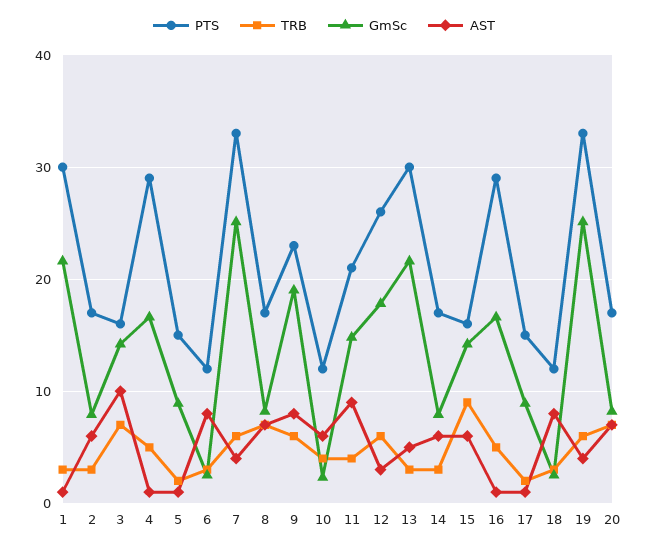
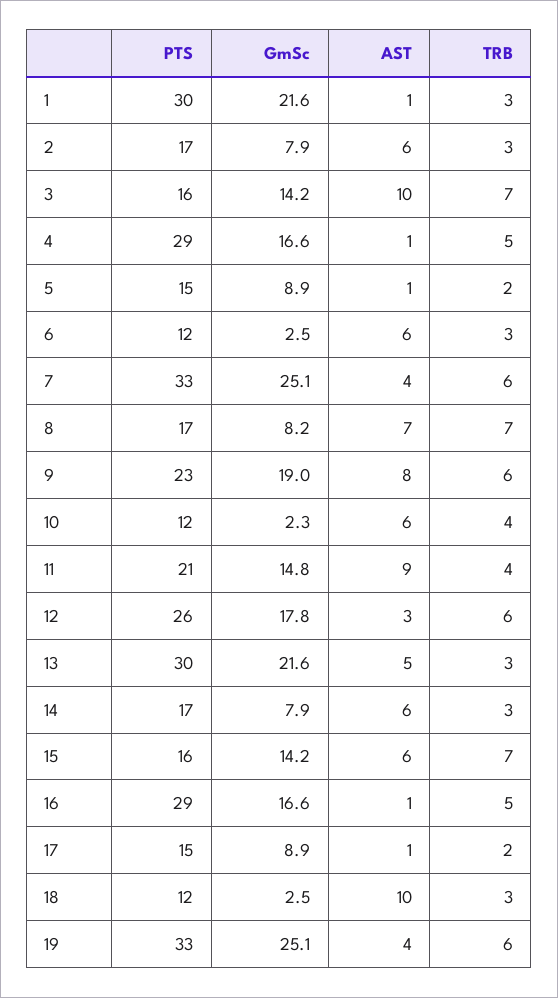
AST, 6: 8 -> 6
TRB, 15: 9 -> 7
AST, 18: 8 -> 10
PTS, 20: 17 -> none
TRB, 20: 7 -> none
GmSc, 20: 8 -> none
AST, 20: 7 -> none

